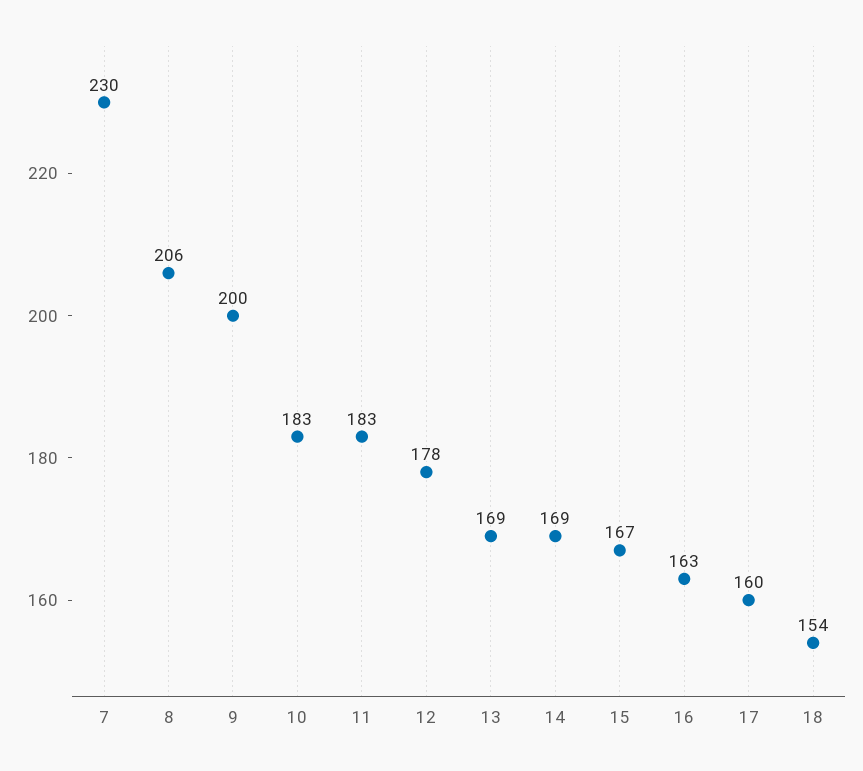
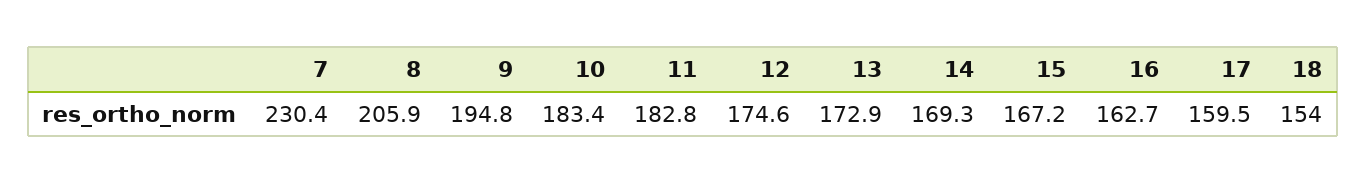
9: 200 -> 194.8
12: 178 -> 174.6
13: 169 -> 172.9

